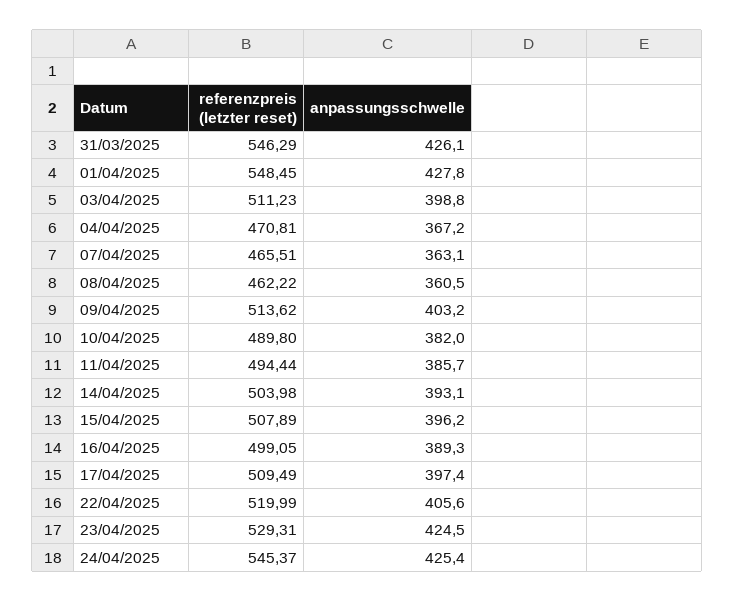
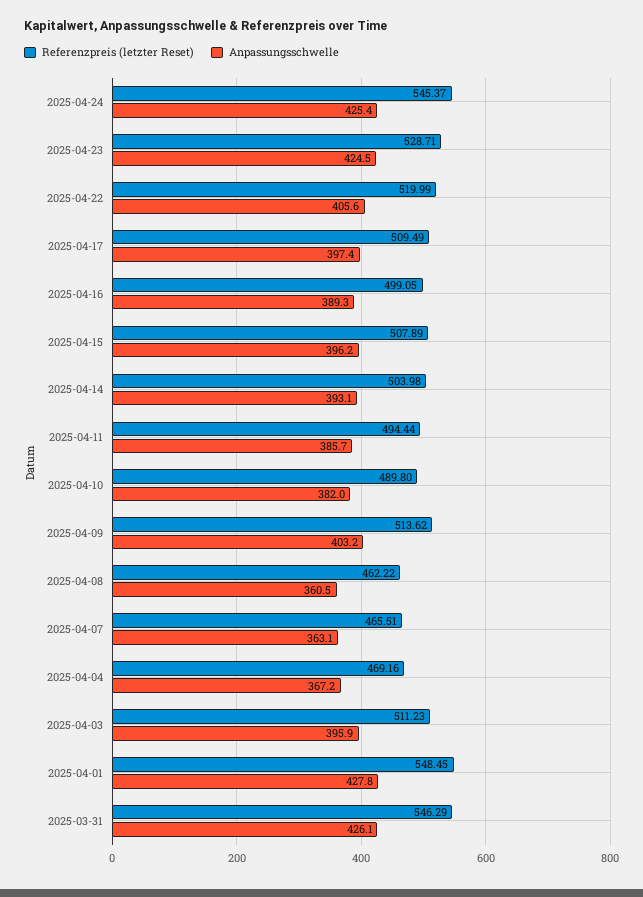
anpassungsschwelle, 03/04/2025: 398.8 -> 395.9
referenzpreis (letzter reset), 04/04/2025: 470.81 -> 469.16
referenzpreis (letzter reset), 23/04/2025: 529.31 -> 528.71

